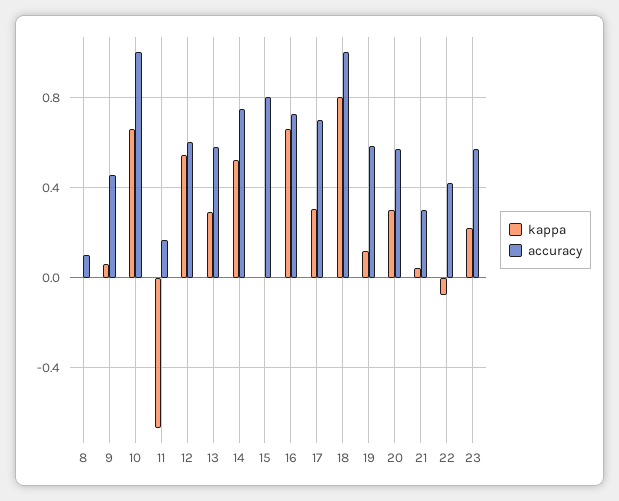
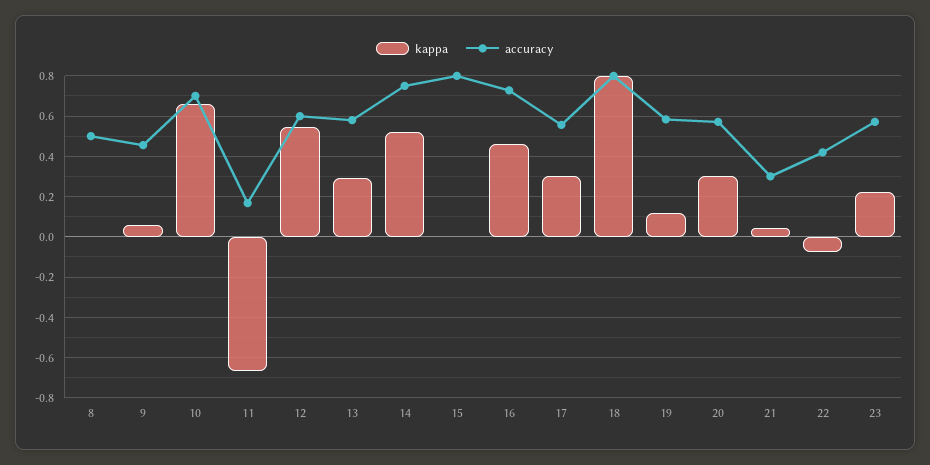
accuracy, 8: 0.1 -> 0.5
accuracy, 10: 1 -> 0.7
kappa, 16: 0.65 -> 0.45
accuracy, 17: 0.7 -> 0.55
accuracy, 18: 1 -> 0.8

